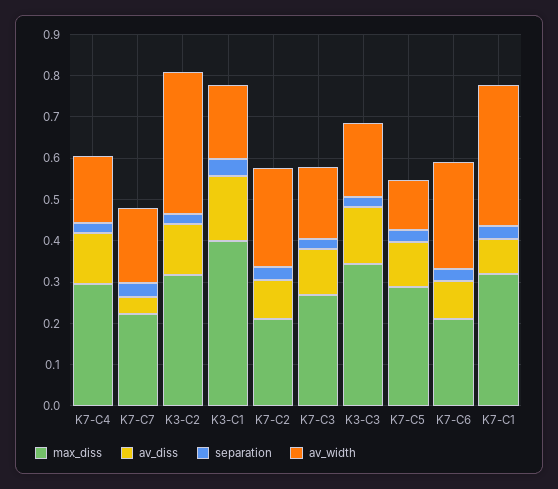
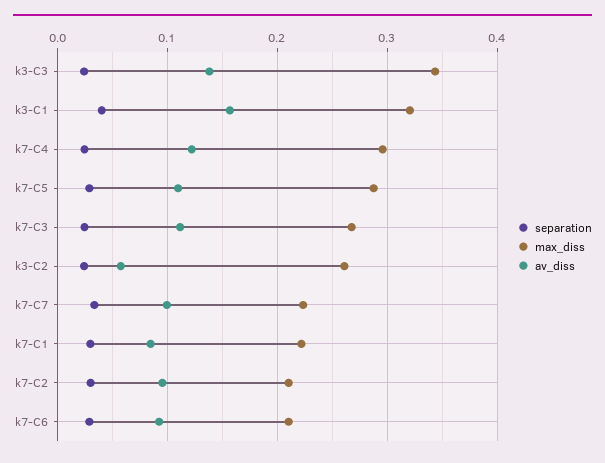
av_width, K7-C4: 0.16 -> none
av_diss, K7-C7: 0.04 -> 0.1
av_width, K7-C7: 0.18 -> none
max_diss, K3-C2: 0.32 -> 0.26
av_diss, K3-C2: 0.12 -> 0.06
av_width, K3-C2: 0.34 -> none
max_diss, K3-C1: 0.4 -> 0.32
av_width, K3-C1: 0.18 -> none
av_width, K7-C2: 0.24 -> none
av_width, K7-C3: 0.18 -> none
av_width, K3-C3: 0.18 -> none
av_width, K7-C5: 0.12 -> none
av_width, K7-C6: 0.26 -> none
max_diss, K7-C1: 0.32 -> 0.22
av_width, K7-C1: 0.34 -> none

